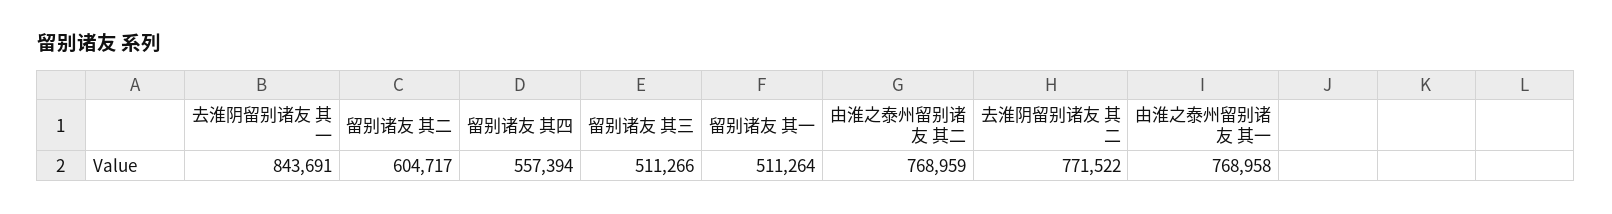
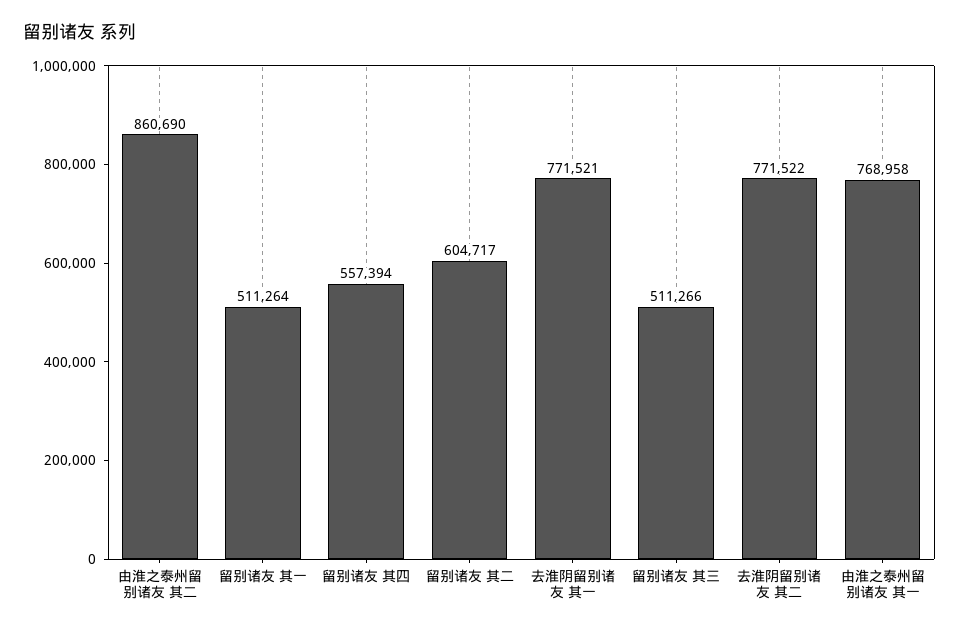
去淮阴留别诸友 其一: 843691 -> 771521
由淮之泰州留别诸友 其二: 768959 -> 860690

